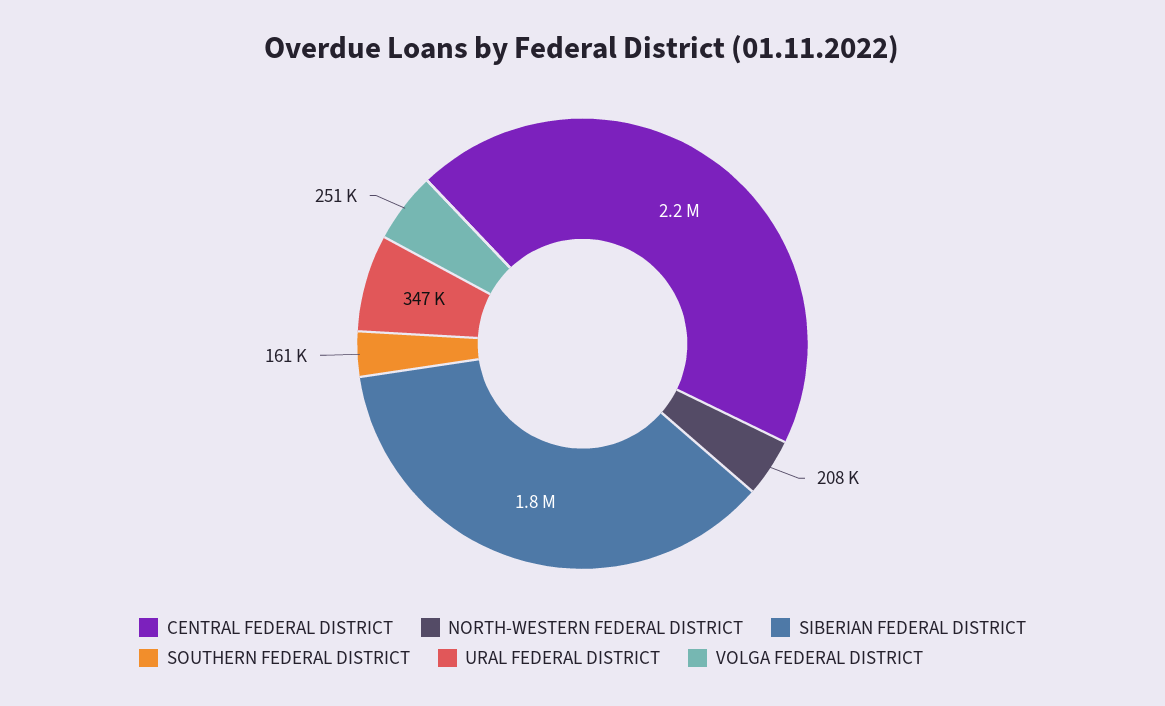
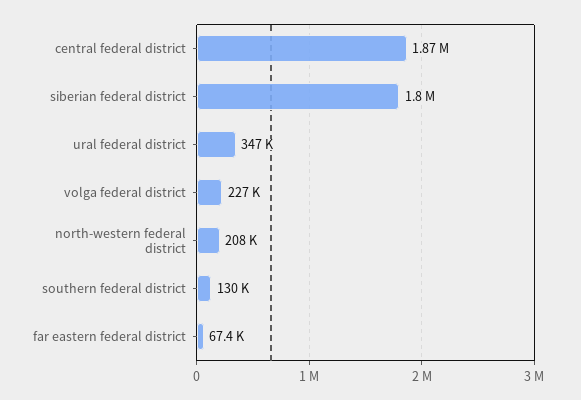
CENTRAL FEDERAL DISTRICT: 2200000 -> 1870000
SOUTHERN FEDERAL DISTRICT: 161000 -> 130000
VOLGA FEDERAL DISTRICT: 251000 -> 227000
far eastern federal district: none -> 67400

